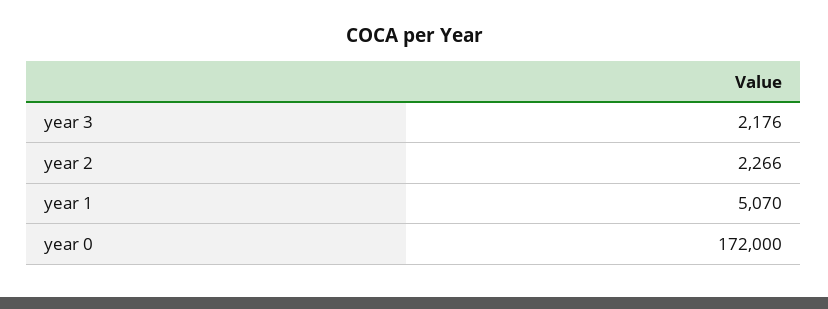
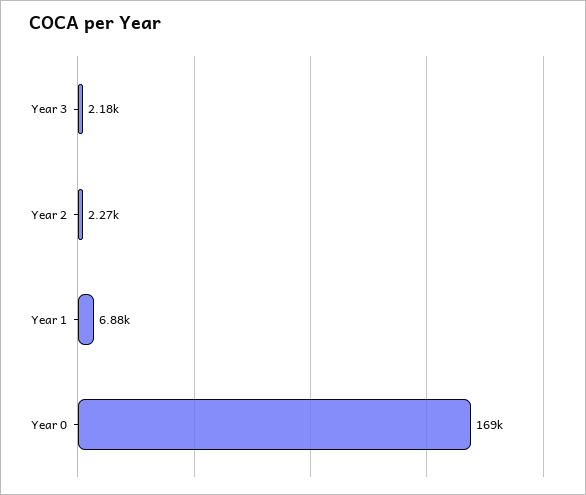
year 1: 5070 -> 6880
year 0: 172000 -> 169000

